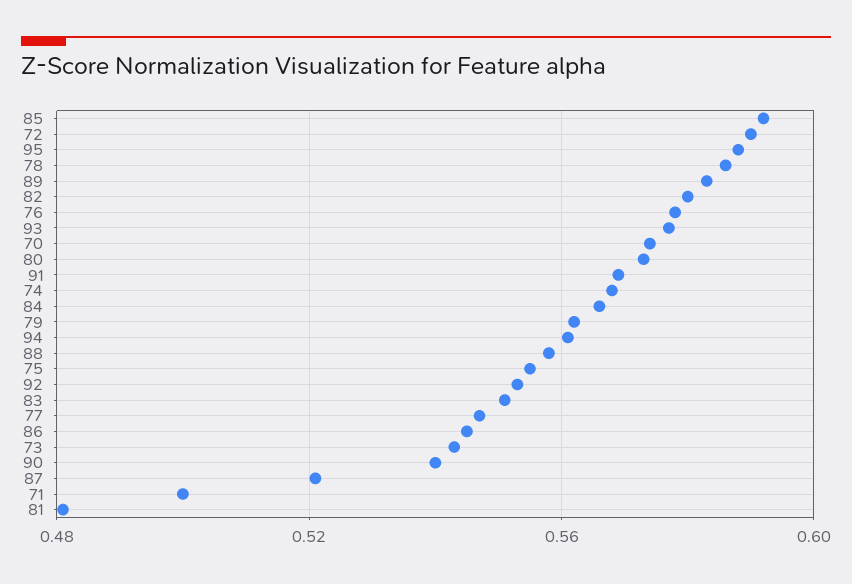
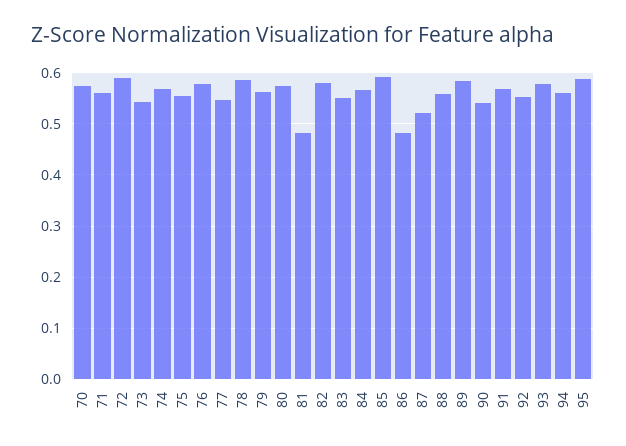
86: 0.545 -> 0.48
71: 0.5 -> 0.56

